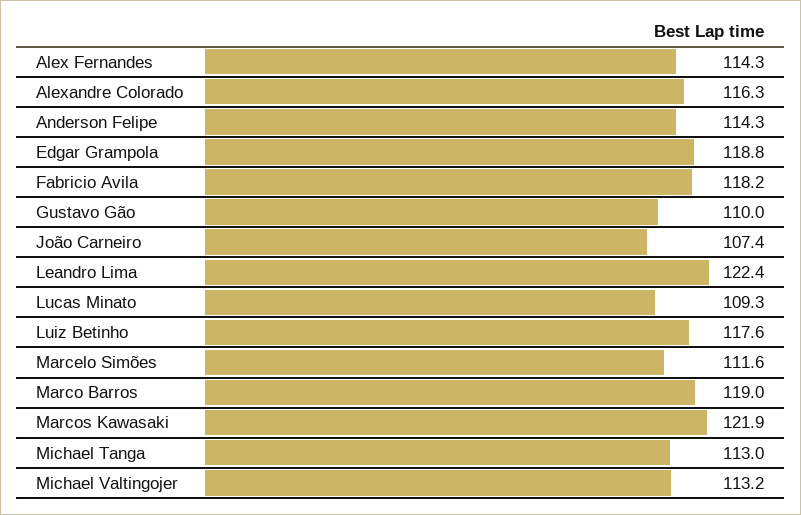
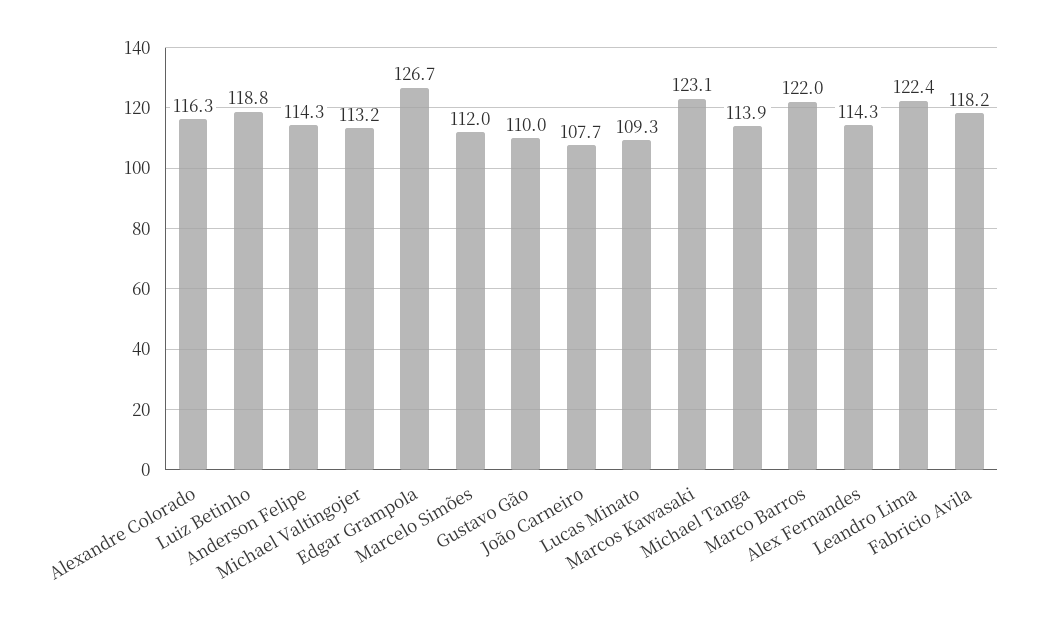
Edgar Grampola: 118.8 -> 126.7
João Carneiro: 107.4 -> 107.7
Luiz Betinho: 117.6 -> 118.8
Marcelo Simões: 111.6 -> 112
Marco Barros: 119 -> 122
Marcos Kawasaki: 121.9 -> 123.1
Michael Tanga: 113 -> 113.9

